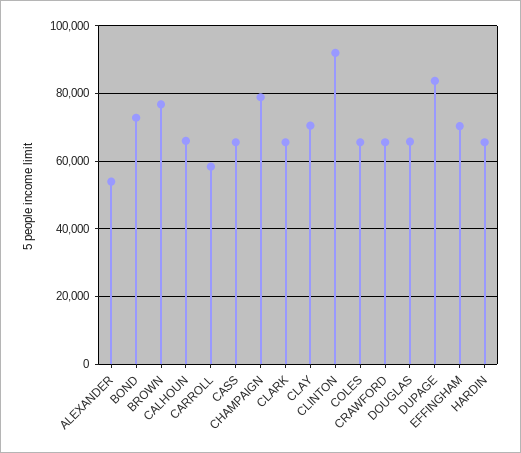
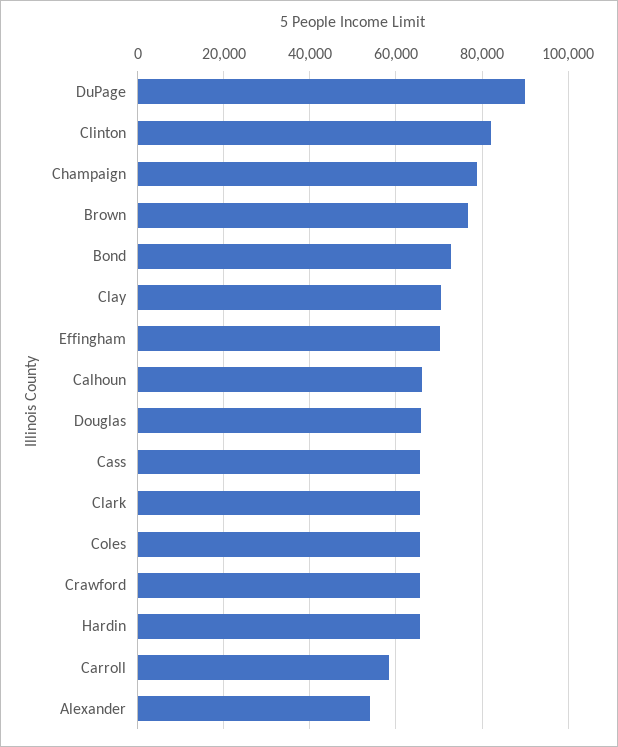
CLINTON: 92000 -> 82000
DUPAGE: 84000 -> 90000

